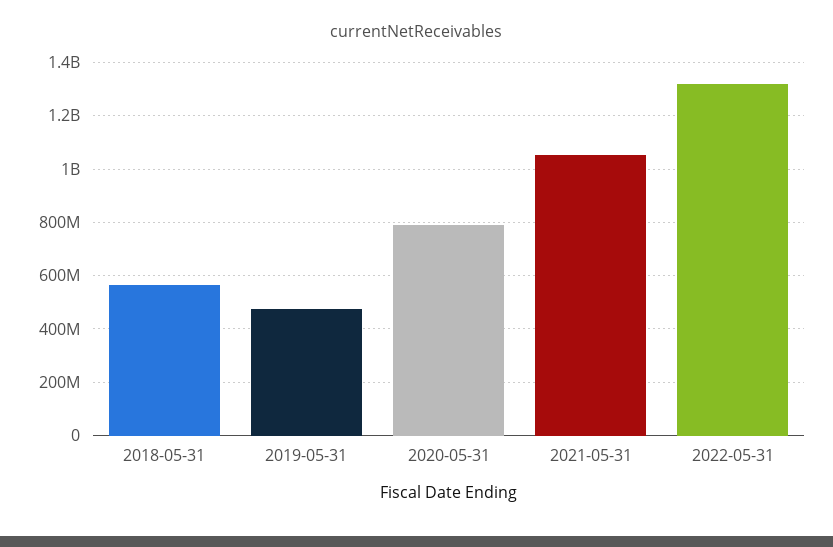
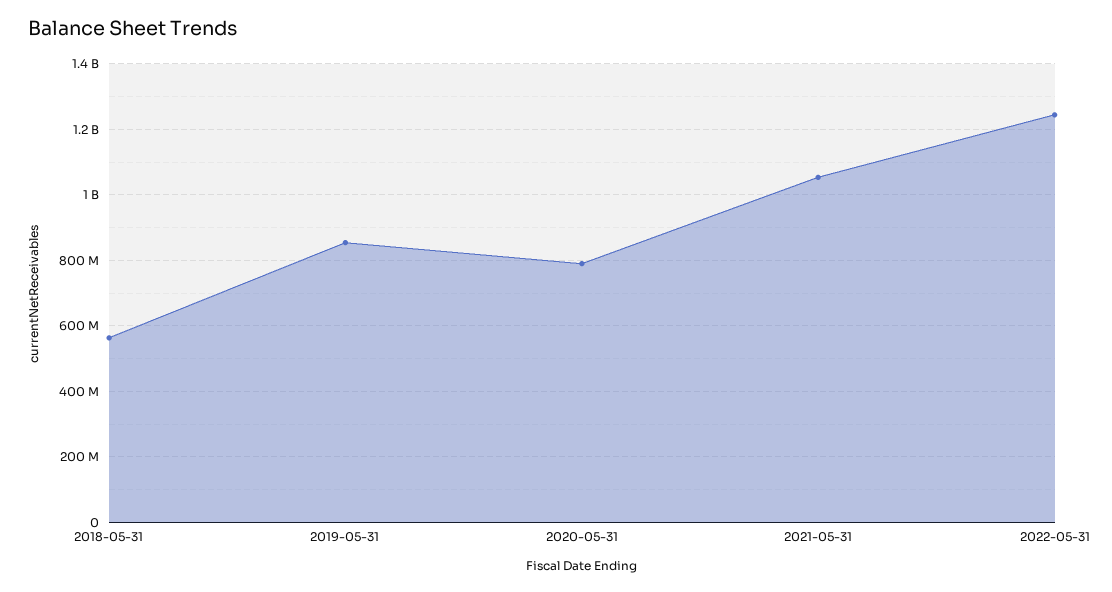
2019-05-31: 475000000 -> 860000000
2022-05-31: 1325000000 -> 1240000000

